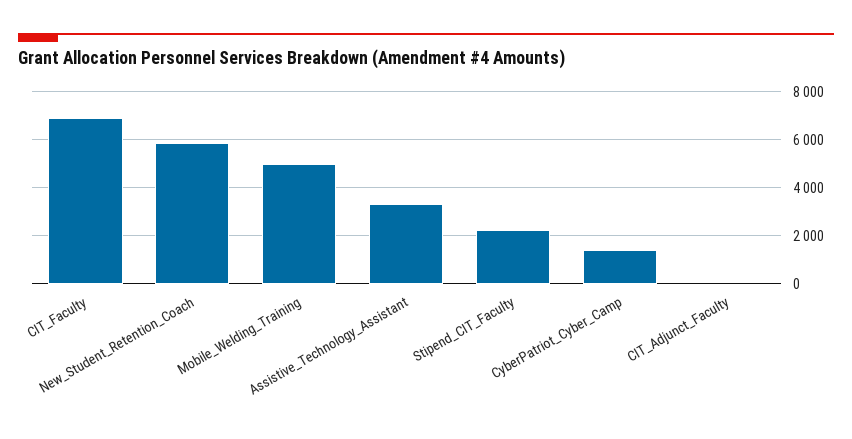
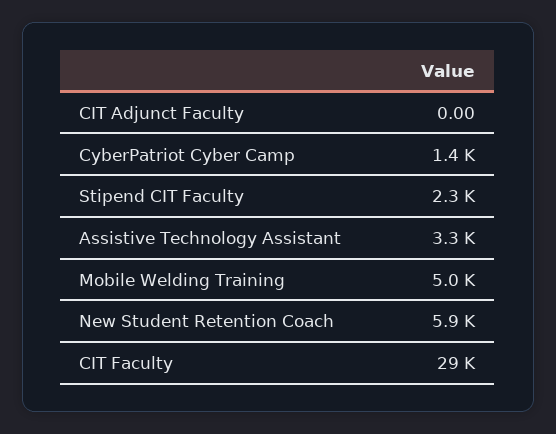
CIT_Faculty: 7000 -> 29000

